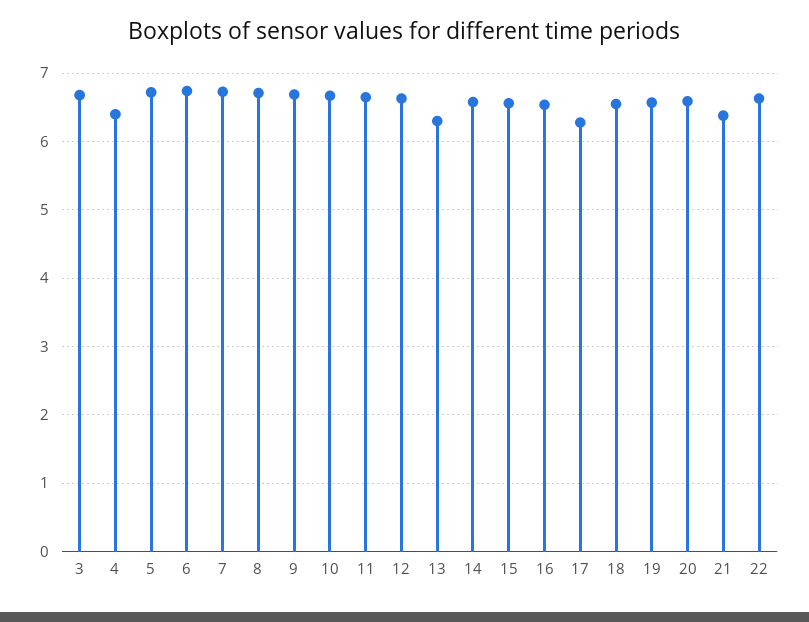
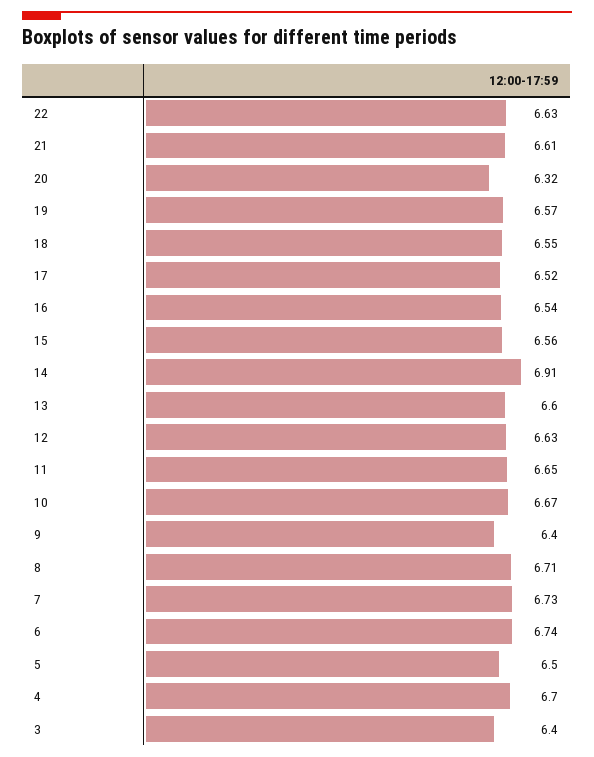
3: 6.7 -> 6.4
4: 6.4 -> 6.7
5: 6.7 -> 6.5
9: 6.7 -> 6.4
13: 6.3 -> 6.6
14: 6.6 -> 6.91
17: 6.3 -> 6.52
20: 6.6 -> 6.32
21: 6.4 -> 6.61

